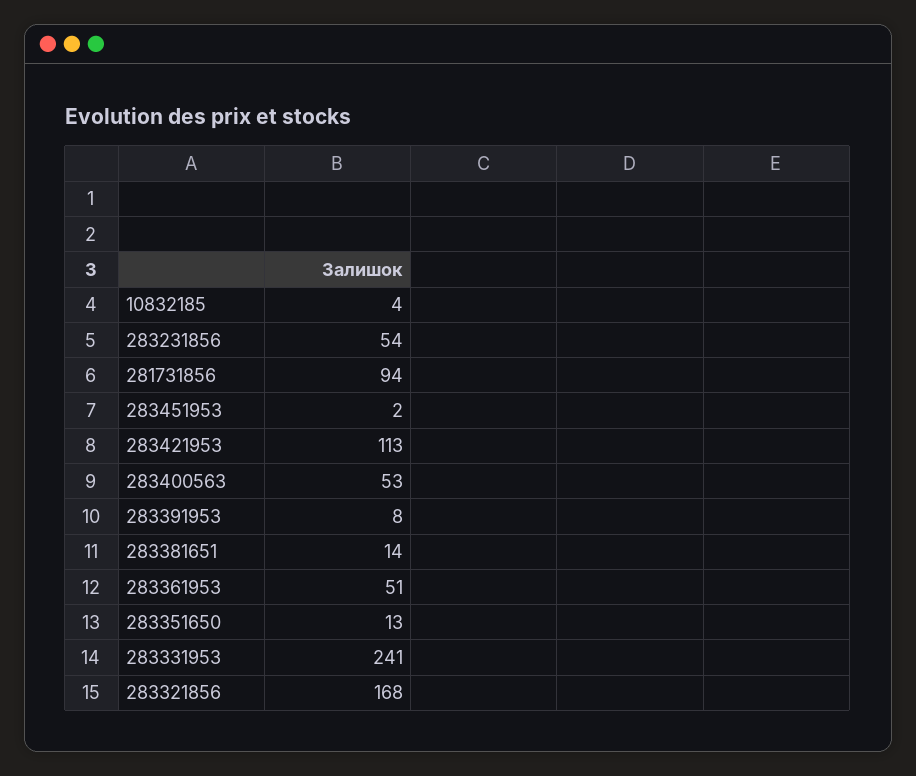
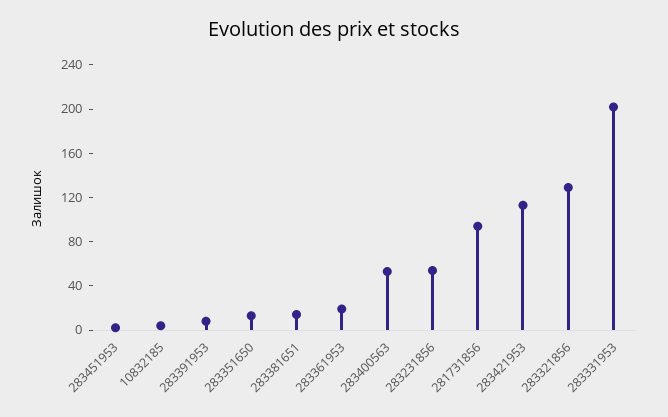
283361953: 51 -> 20
283331953: 241 -> 200
283321856: 168 -> 130

